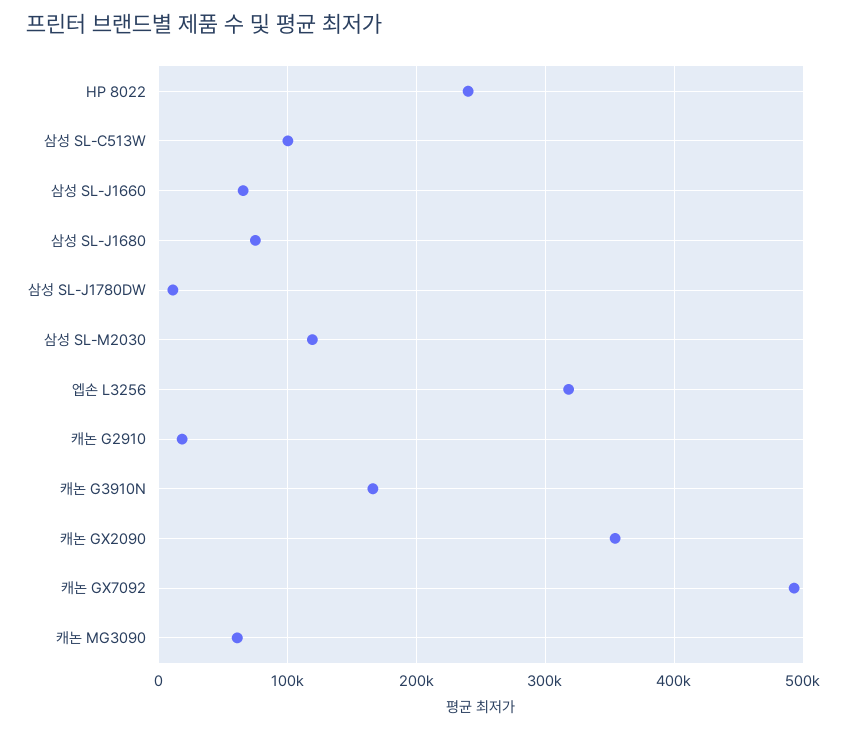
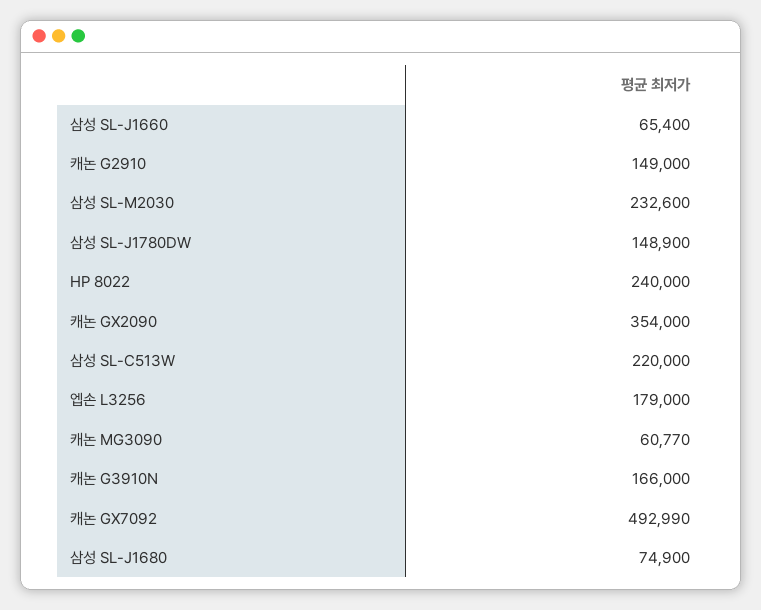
삼성 SL-C513W: 100000 -> 220000
삼성 SL-J1780DW: 10000 -> 148900
삼성 SL-M2030: 120000 -> 232600
엡손 L3256: 320000 -> 179000
캐논 G2910: 20000 -> 149000

